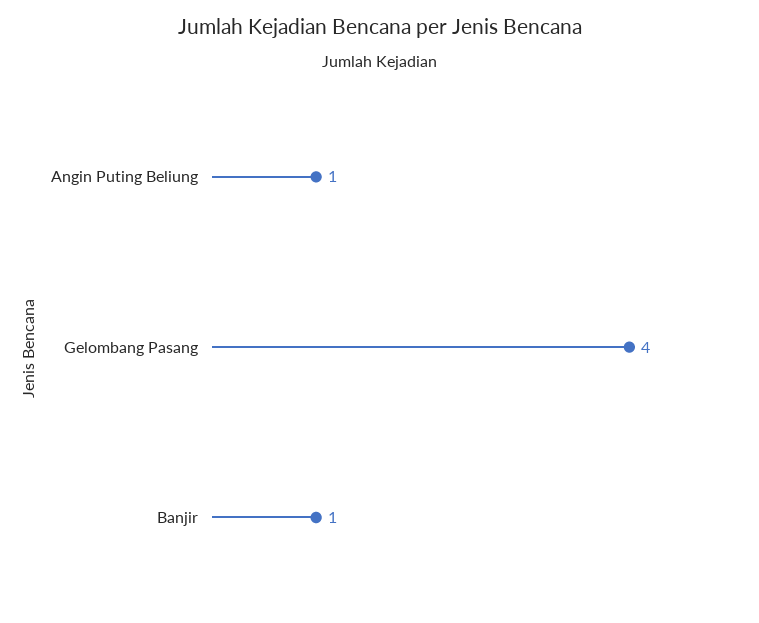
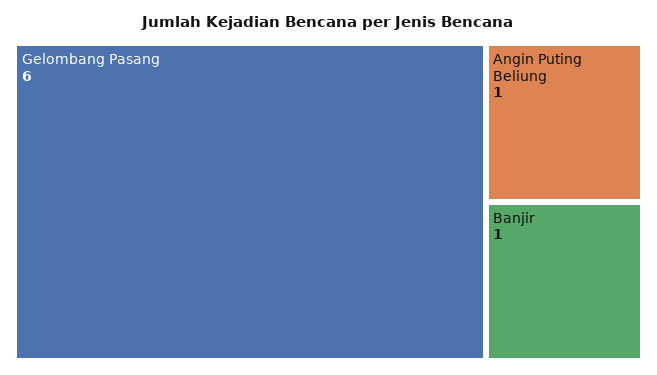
Gelombang Pasang: 4 -> 6

